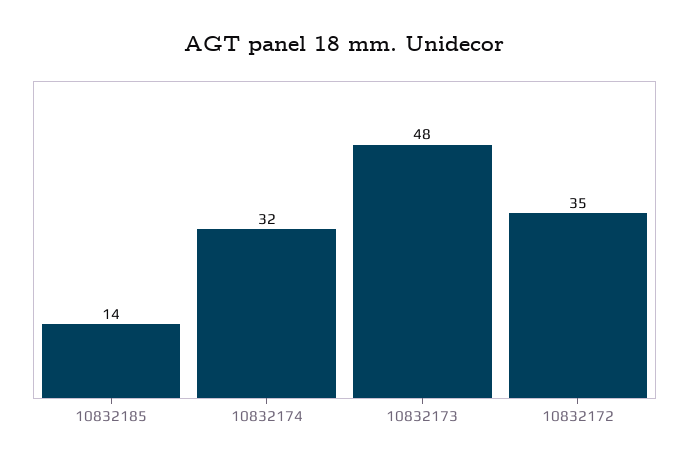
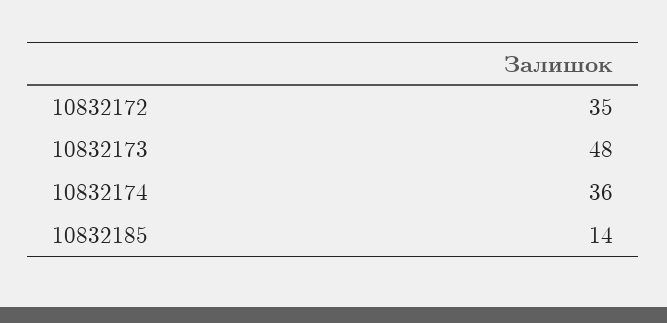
10832174: 32 -> 36

